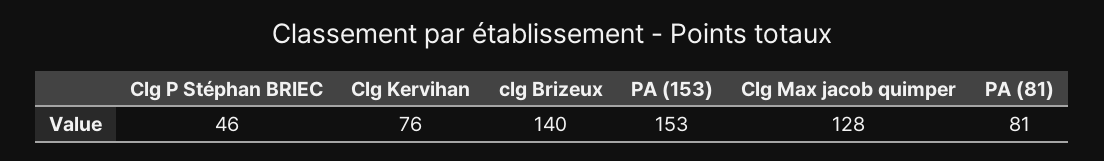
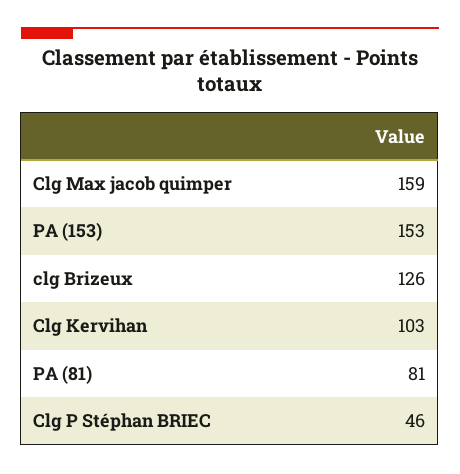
Clg Kervihan: 76 -> 103
clg Brizeux: 140 -> 126
Clg Max jacob quimper: 128 -> 159

